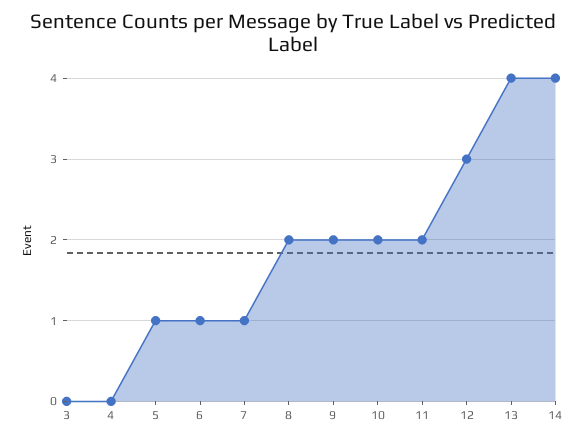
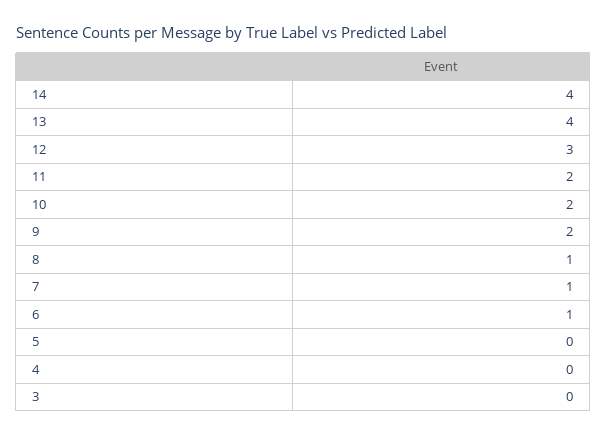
5: 1 -> 0
8: 2 -> 1

